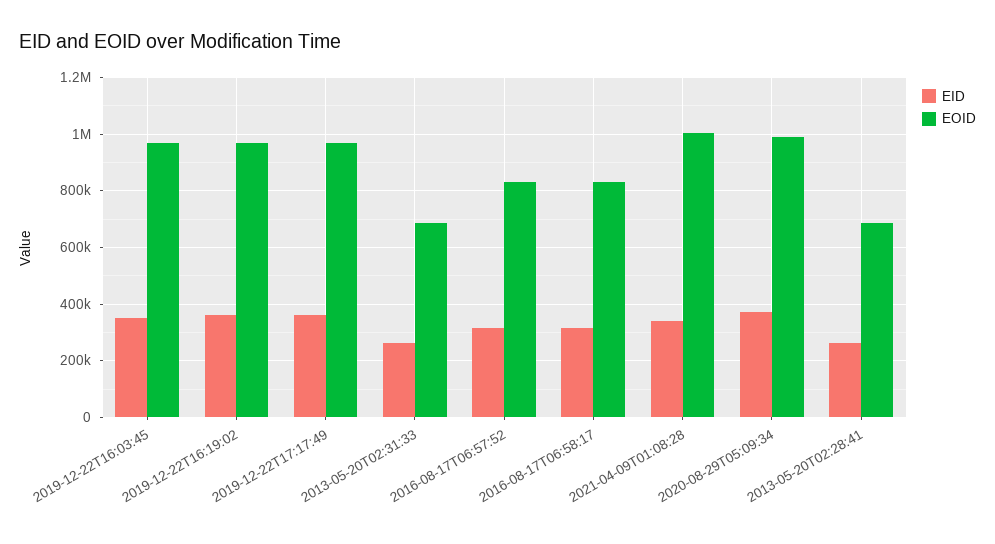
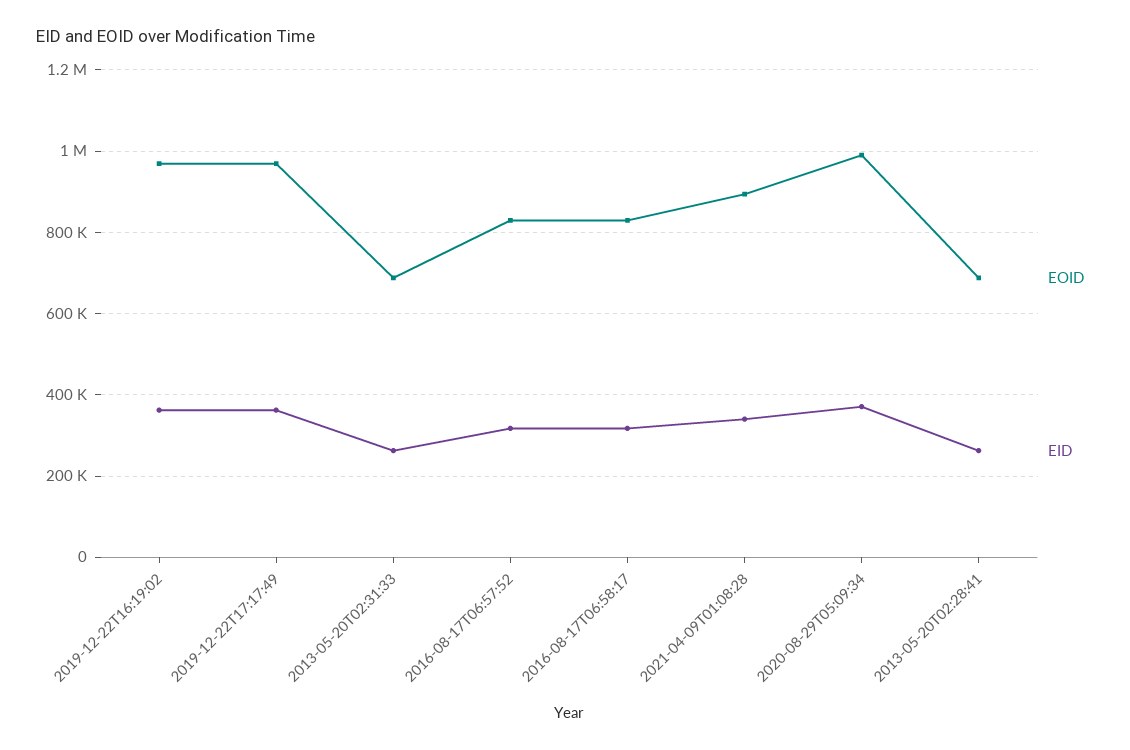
EID, 2019-12-22T16:03:45: 350000 -> none
EOID, 2019-12-22T16:03:45: 975000 -> none
EOID, 2021-04-09T01:08:28: 1000000 -> 900000

